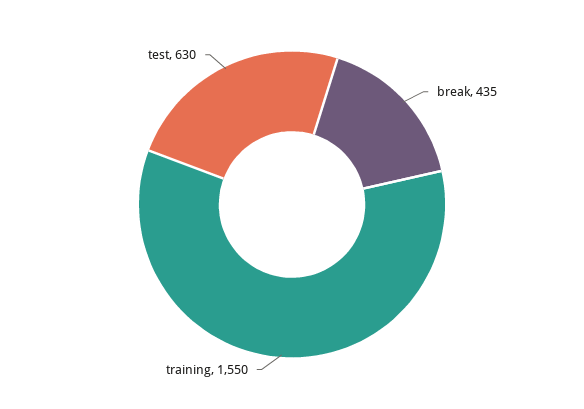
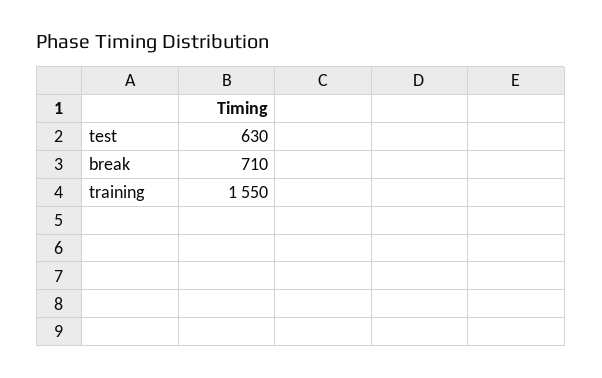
break: 435 -> 710

